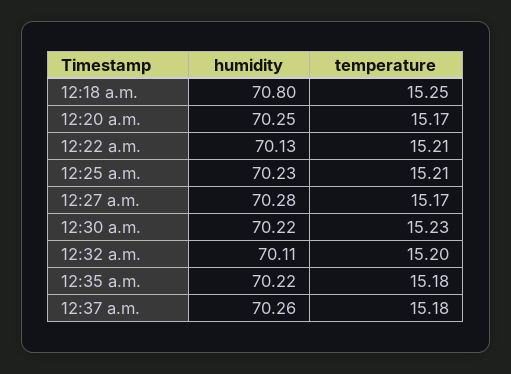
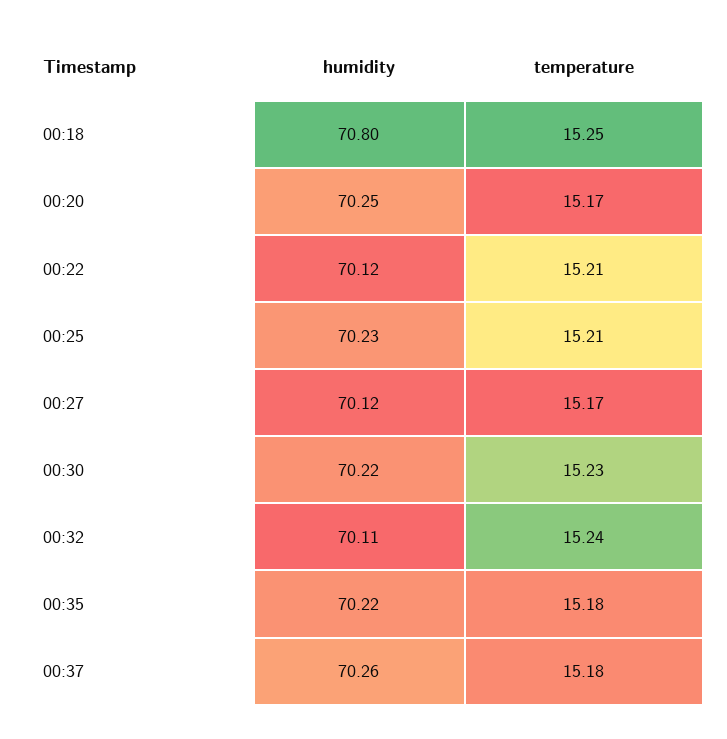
humidity, 12:22 a.m.: 70.13 -> 70.12
humidity, 12:27 a.m.: 70.28 -> 70.12
temperature, 12:32 a.m.: 15.2 -> 15.24

